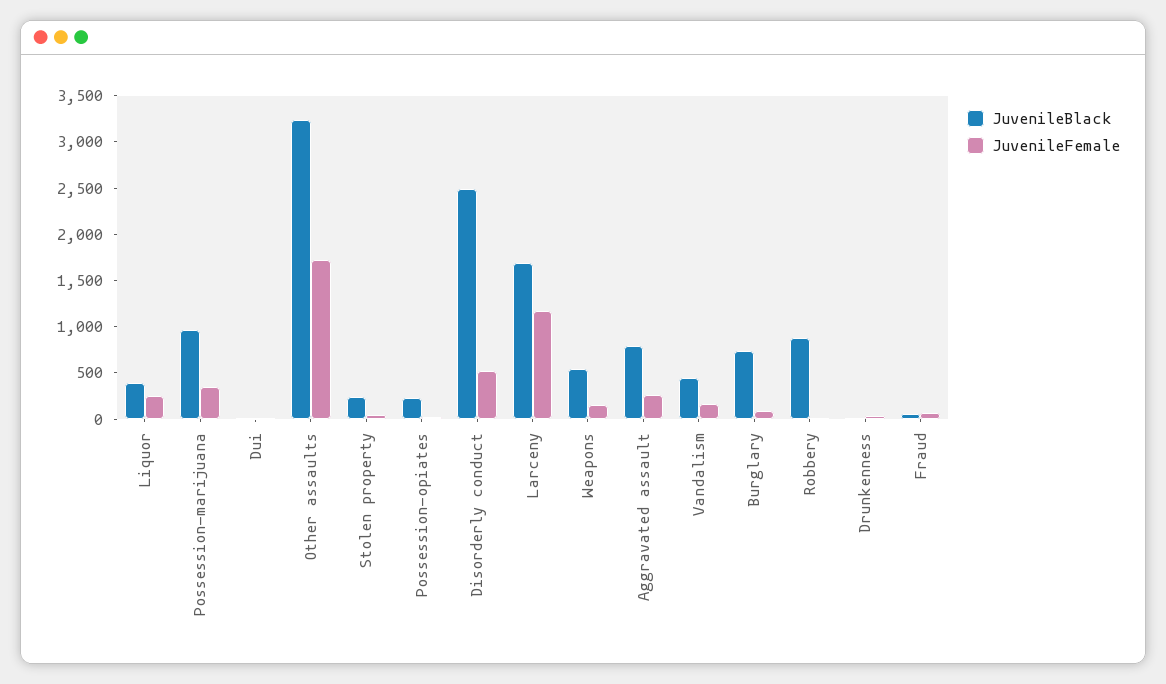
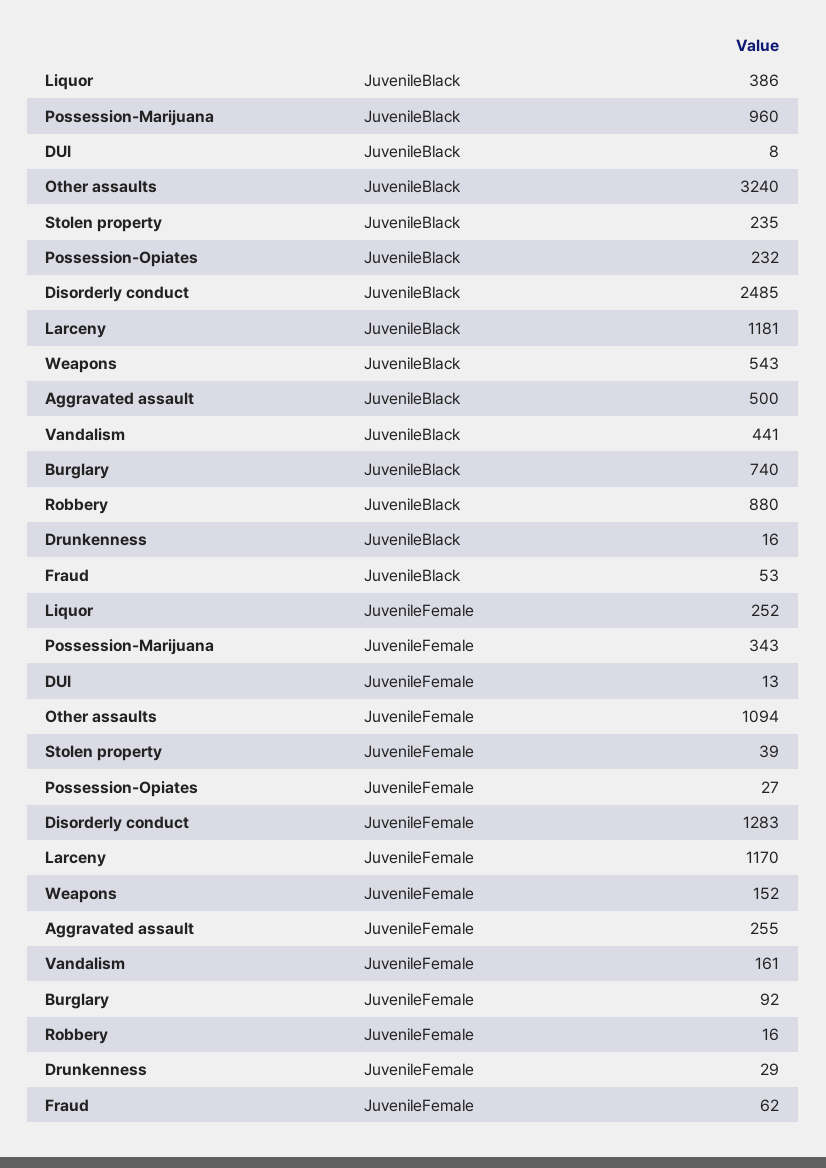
JuvenileFemale, Other assaults: 1700 -> 1094
JuvenileFemale, Disorderly conduct: 500 -> 1283
JuvenileBlack, Larceny: 1700 -> 1181
JuvenileBlack, Aggravated assault: 800 -> 500

